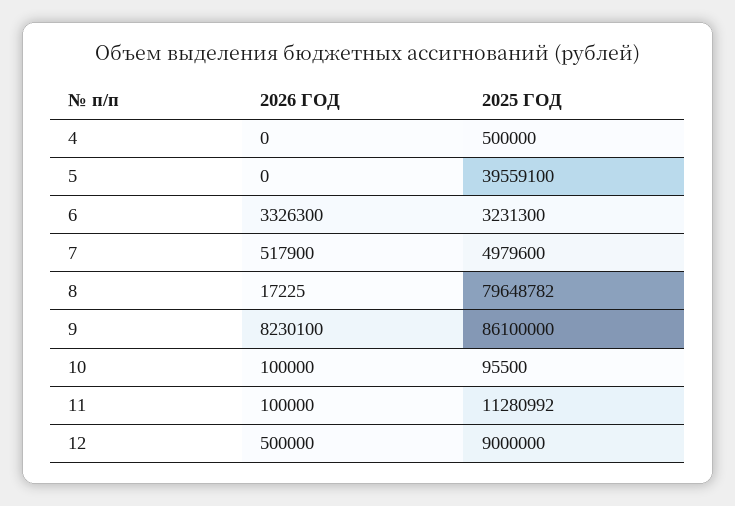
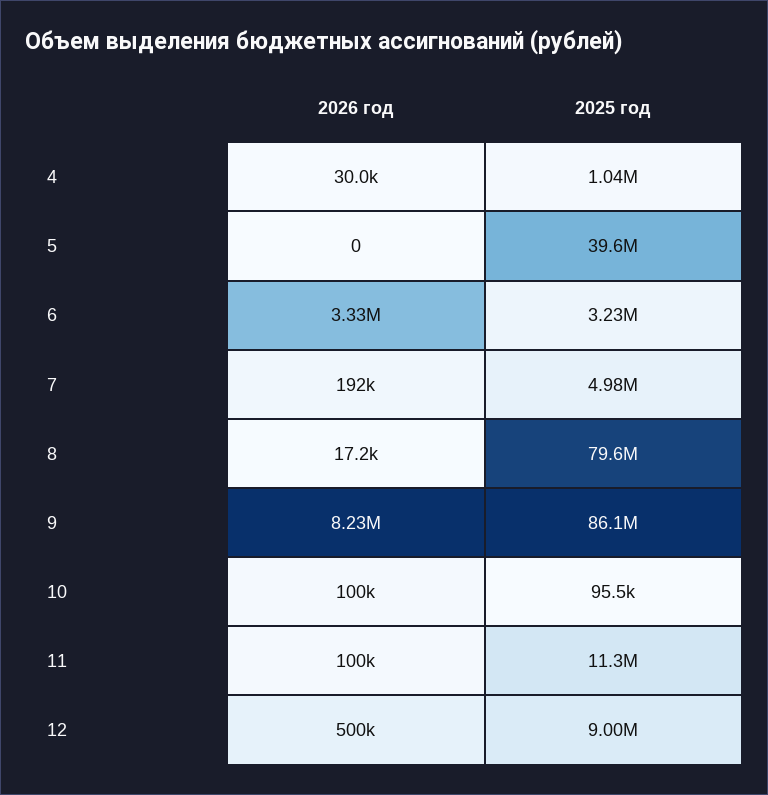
2026 ГОД, 4: 0 -> 30000
2025 ГОД, 4: 500000 -> 1040000
2026 ГОД, 7: 517900 -> 192000

